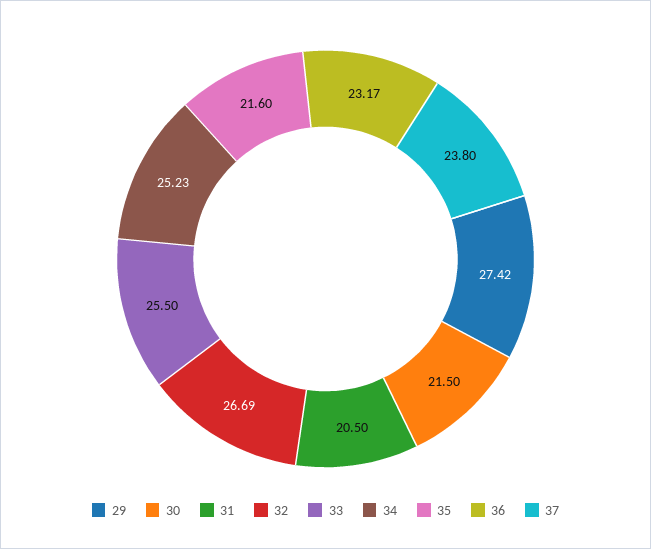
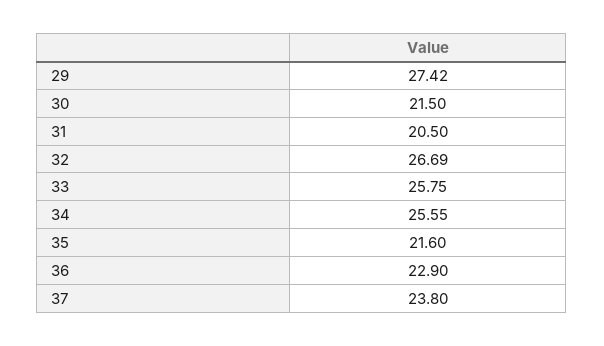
33: 25.5 -> 25.75
34: 25.23 -> 25.55
36: 23.17 -> 22.9

